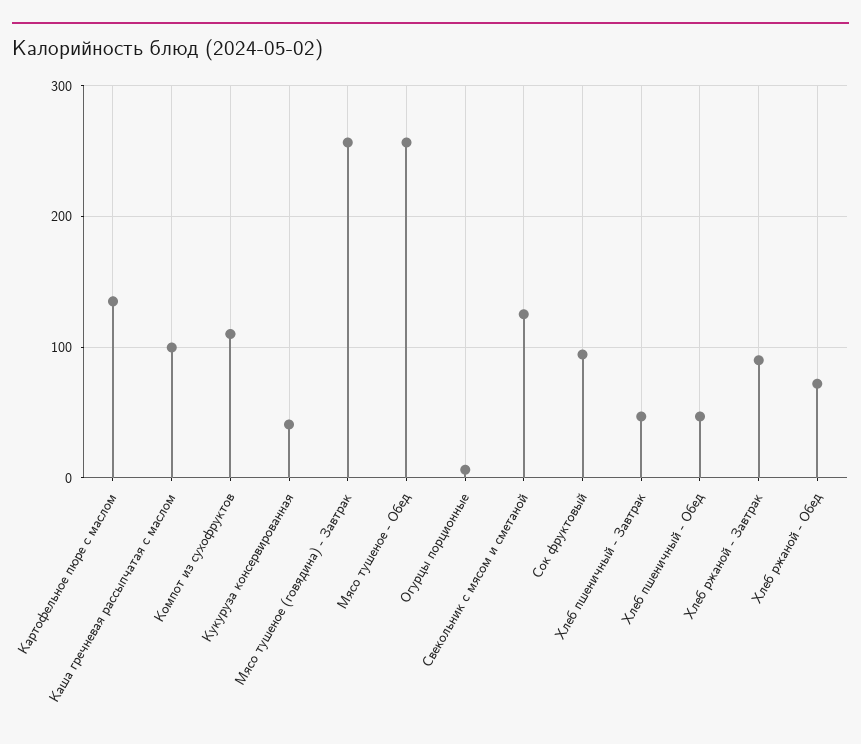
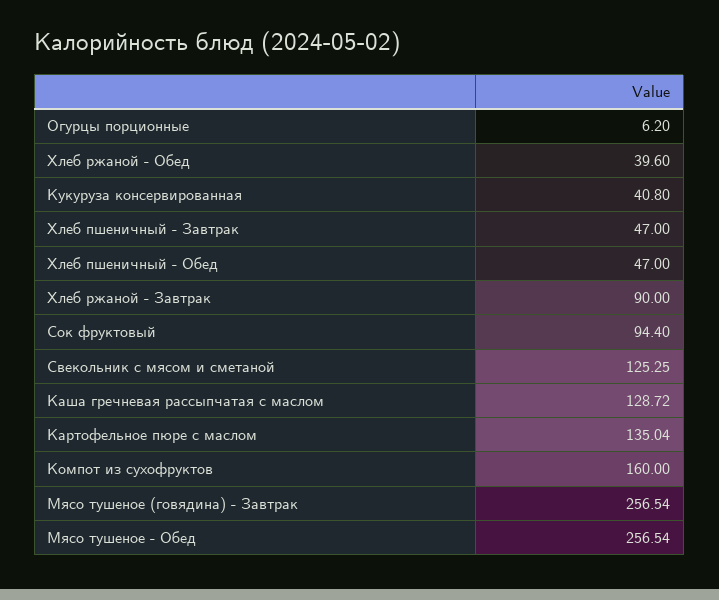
Каша гречневая рассыпчатая с маслом: 100 -> 128.72
Компот из сухофруктов: 110 -> 160
Хлеб ржаной - Обед: 70 -> 39.6

